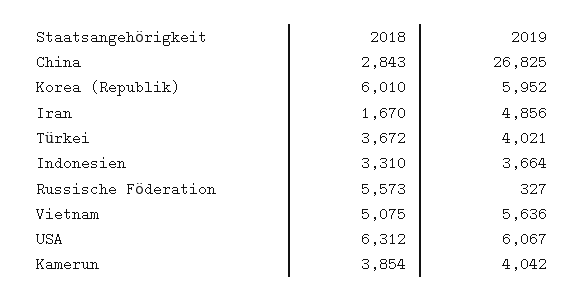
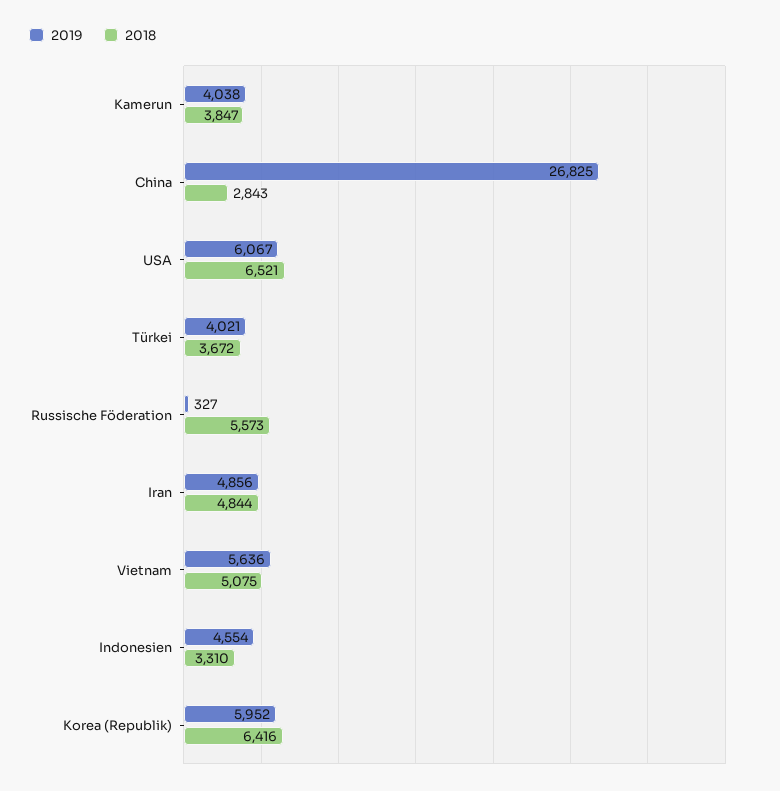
2018, Korea (Republik): 6010 -> 6416
2018, Iran: 1670 -> 4844
2019, Indonesien: 3664 -> 4554
2018, USA: 6312 -> 6521
2018, Kamerun: 3854 -> 3847
2019, Kamerun: 4042 -> 4038

